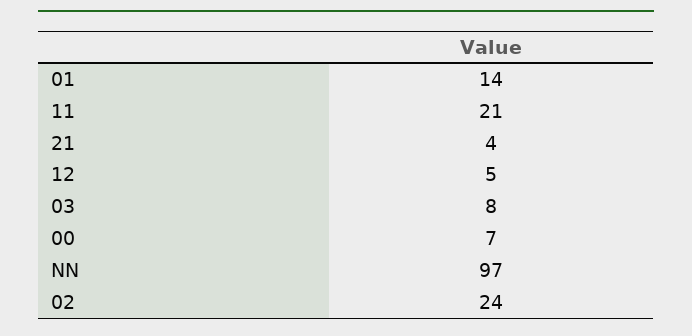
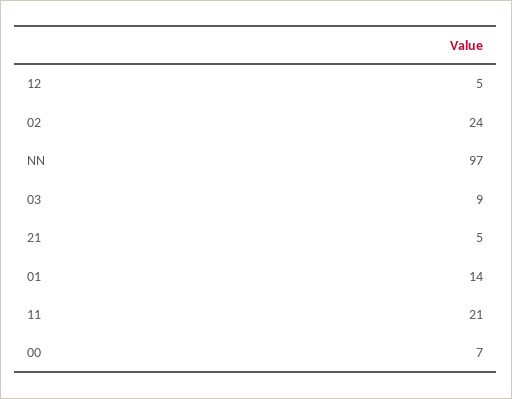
21: 4 -> 5
03: 8 -> 9

